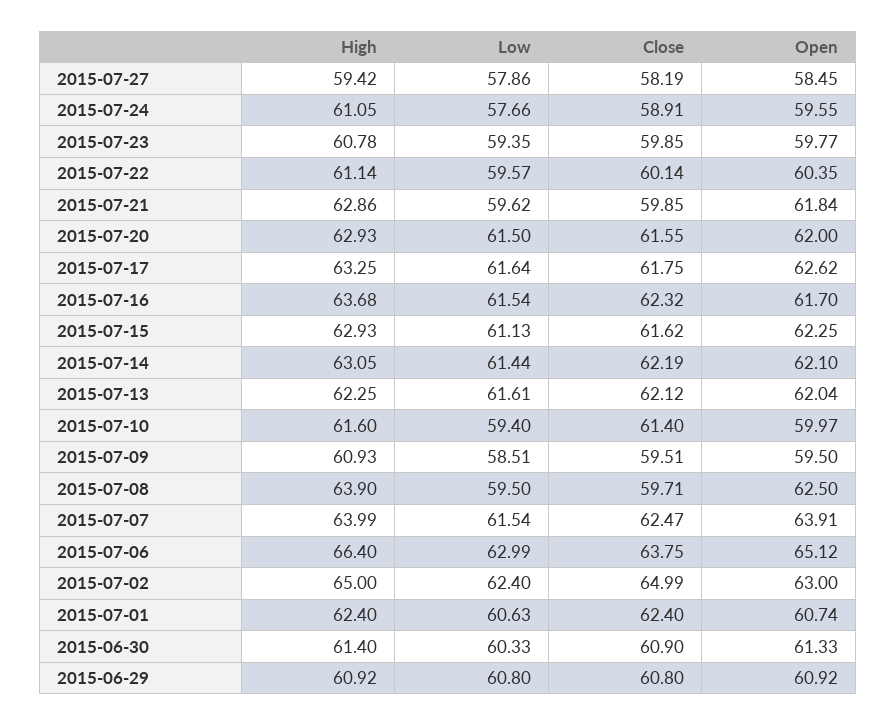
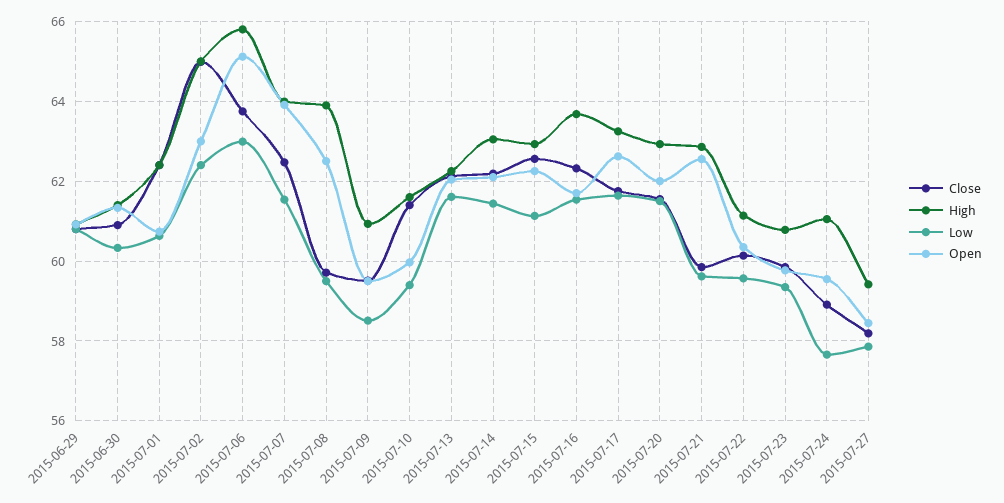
Open, 2015-07-21: 61.84 -> 62.6
Close, 2015-07-15: 61.62 -> 62.6
High, 2015-07-06: 66.4 -> 65.8

